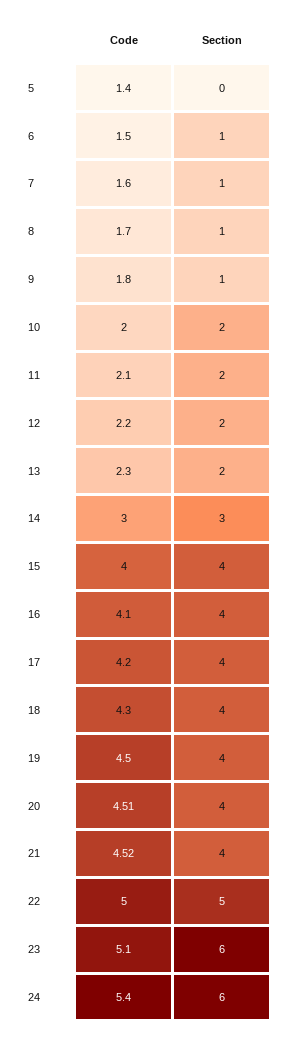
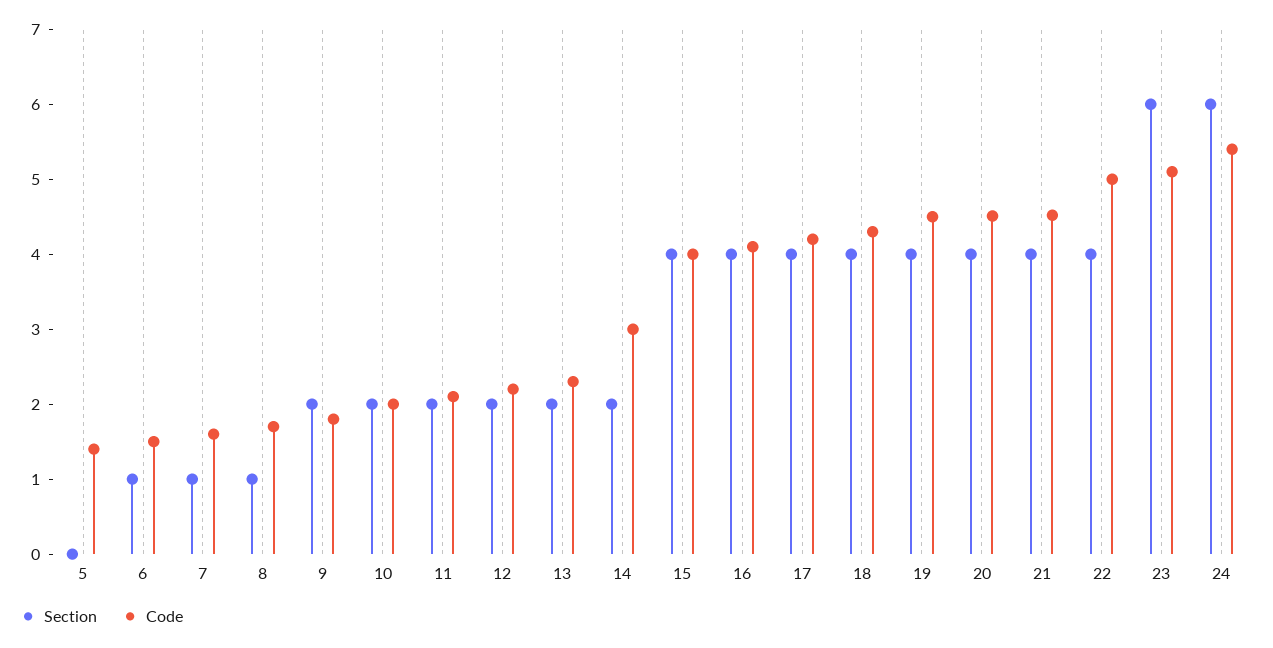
Section, 9: 1 -> 2
Section, 14: 3 -> 2
Section, 22: 5 -> 4

